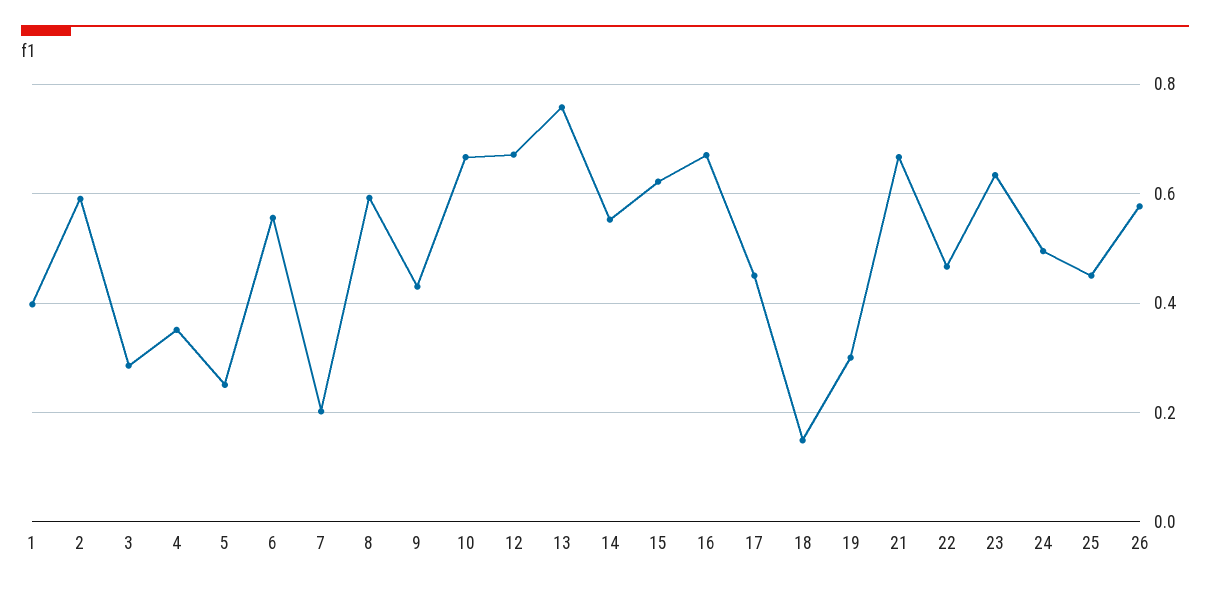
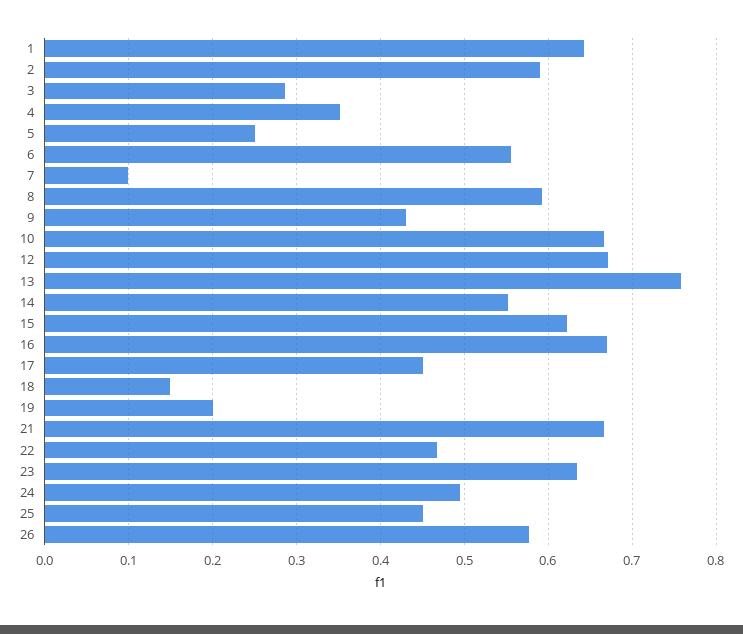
1: 0.4 -> 0.64
7: 0.2 -> 0.1
19: 0.3 -> 0.2

